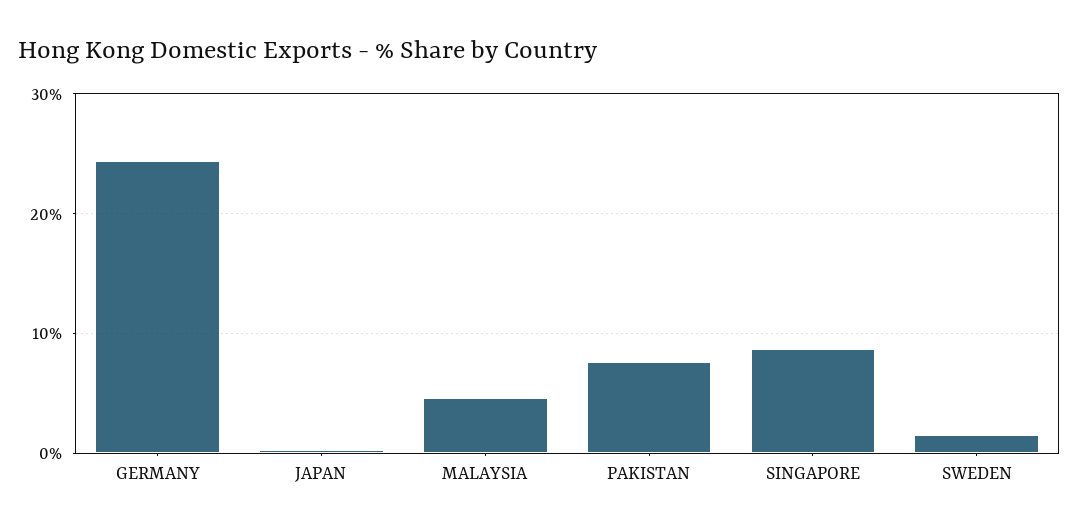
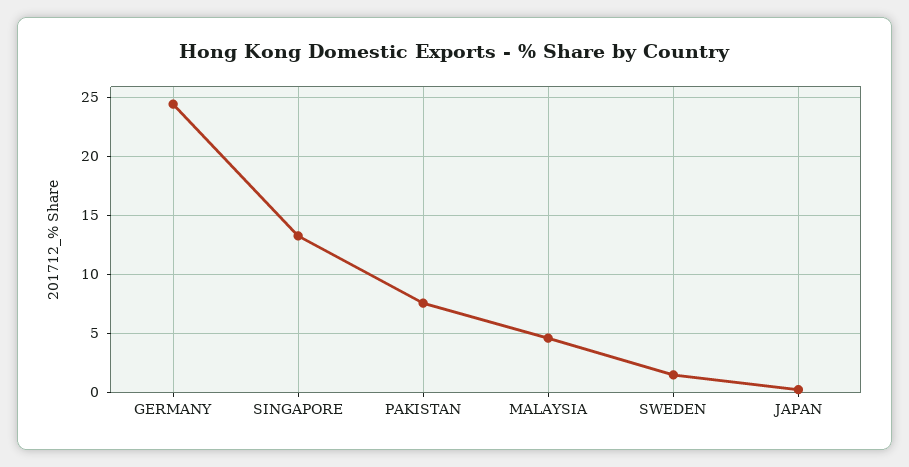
SINGAPORE: 9 -> 13

